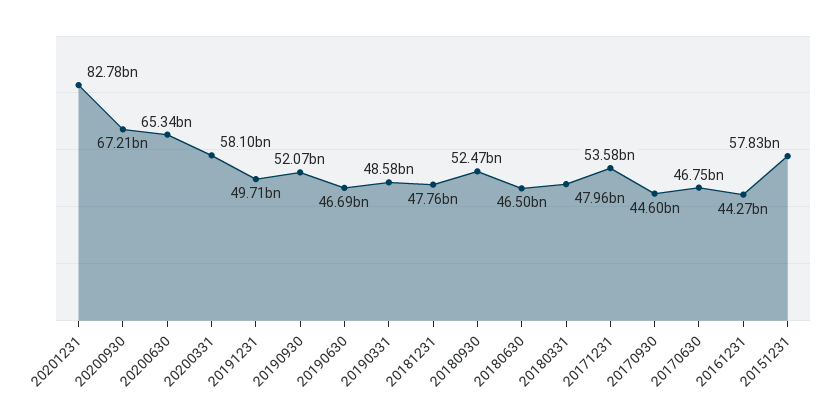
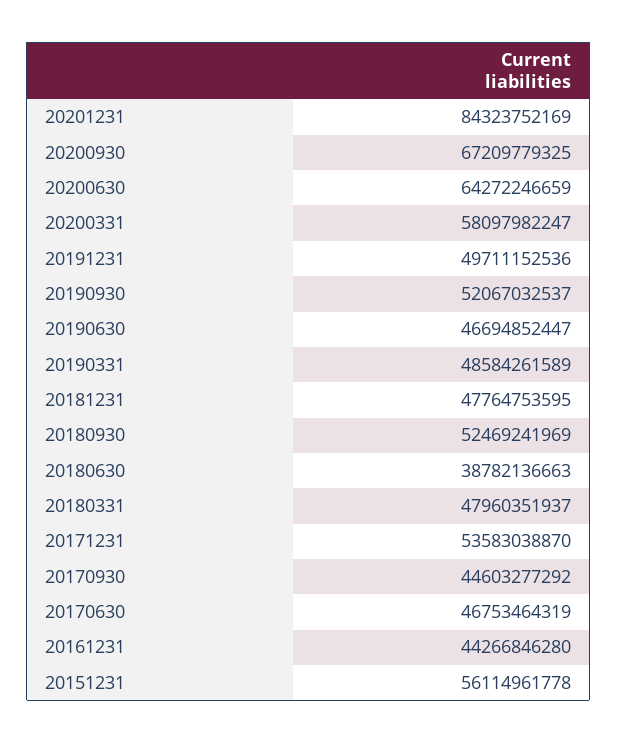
20201231: 82780000000 -> 84323752169
20200630: 65340000000 -> 64272246659
20180630: 46500000000 -> 38782136663
20151231: 57830000000 -> 56114961778

